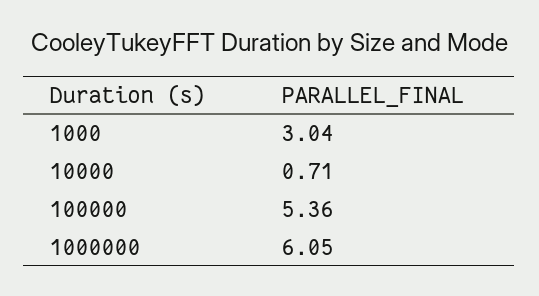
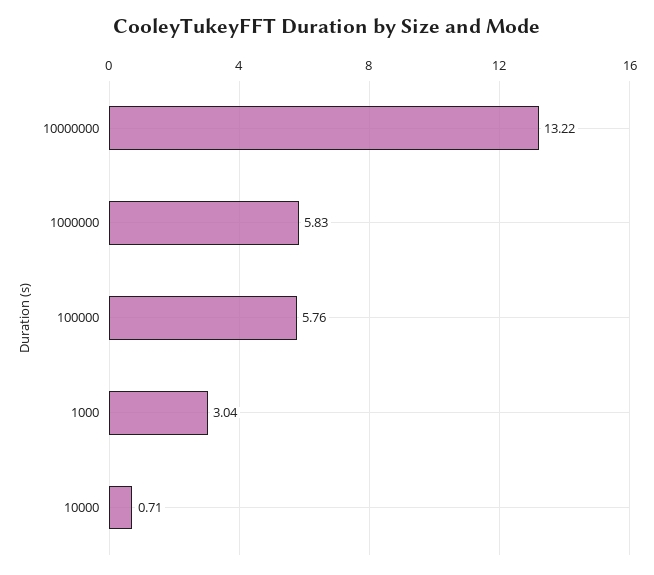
100000: 5.36 -> 5.76
1000000: 6.05 -> 5.83
10000000: none -> 13.22

